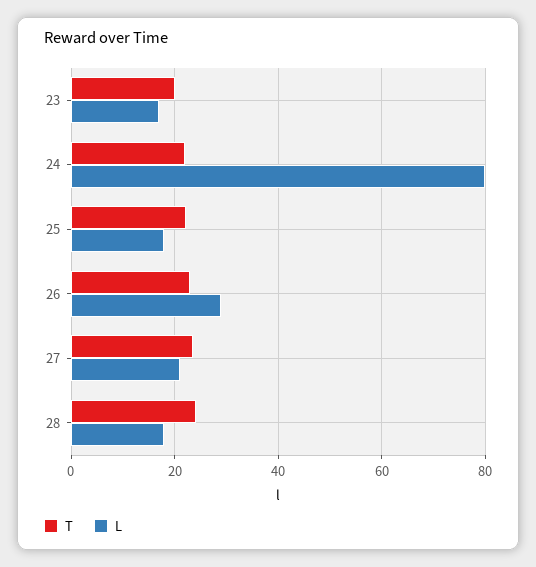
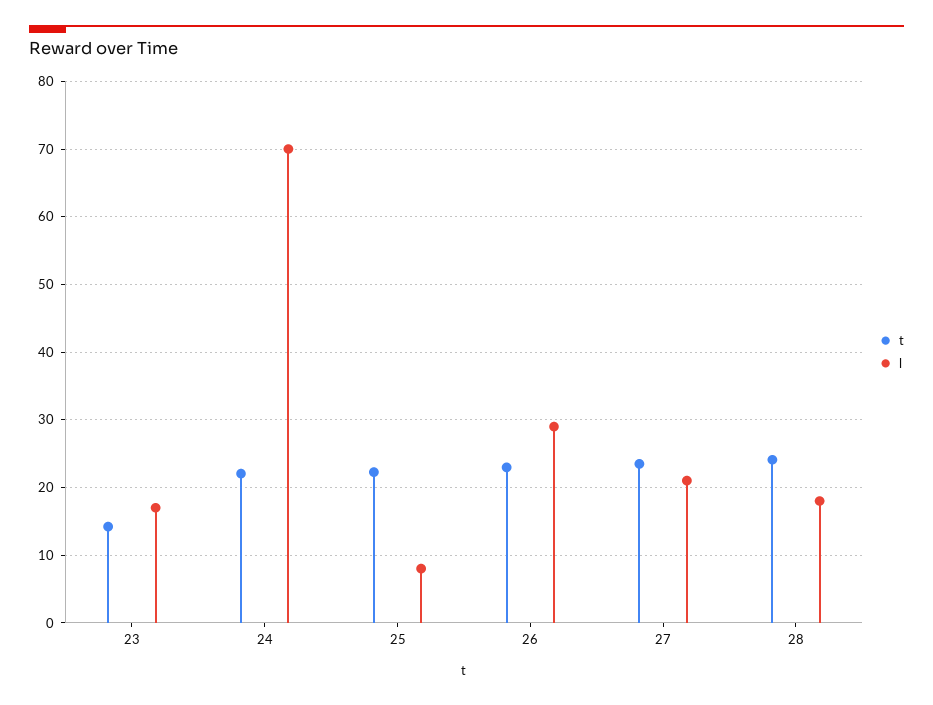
T, 23: 20 -> 14
L, 24: 80 -> 70
L, 25: 18 -> 8

